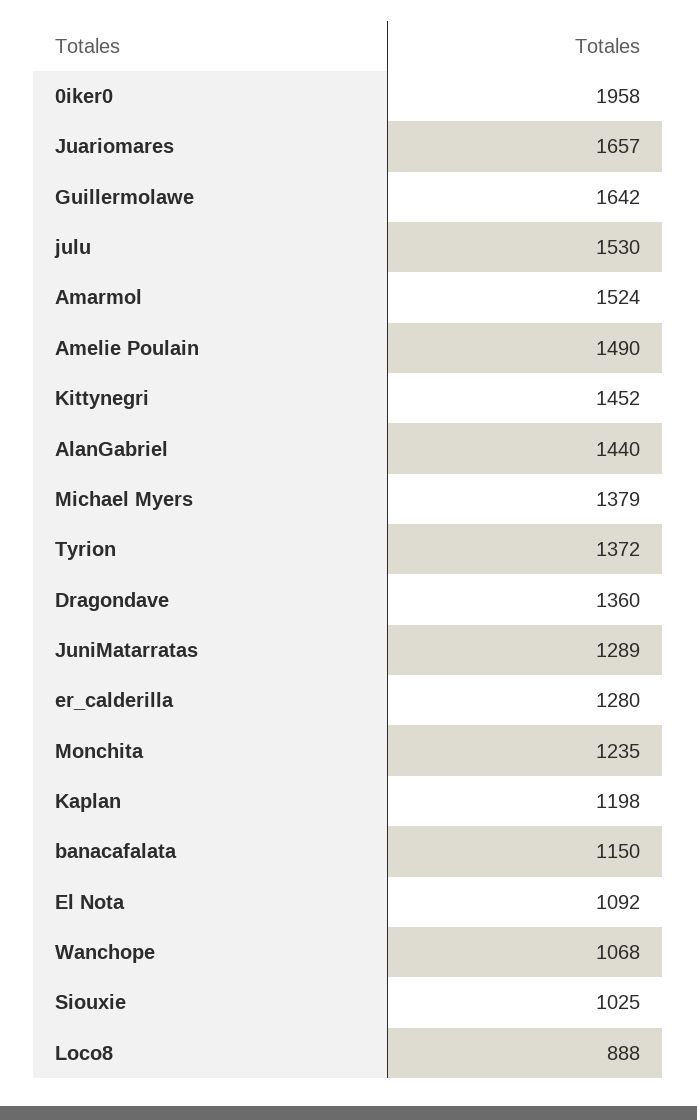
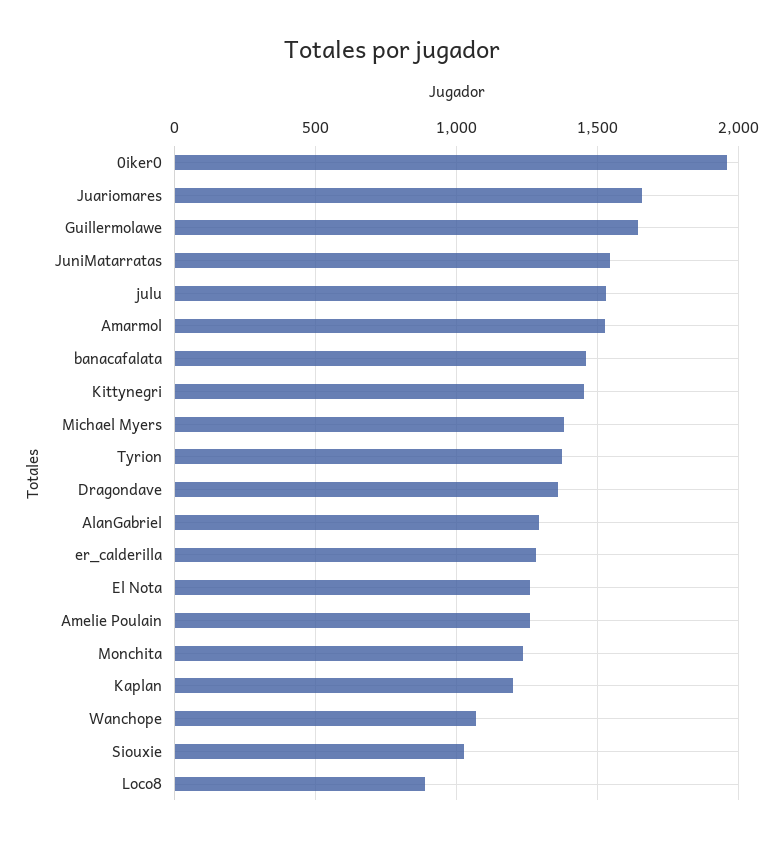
Amelie Poulain: 1490 -> 1250
AlanGabriel: 1440 -> 1300
JuniMatarratas: 1289 -> 1550
banacafalata: 1150 -> 1450
El Nota: 1092 -> 1250

